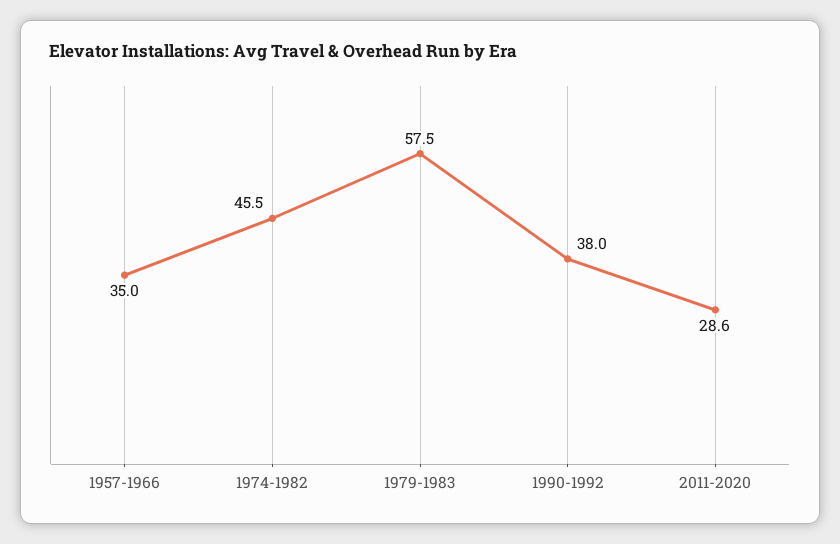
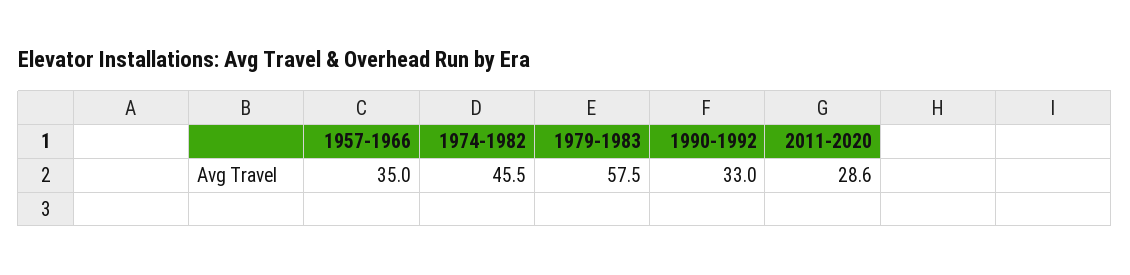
1990-1992: 38 -> 33

